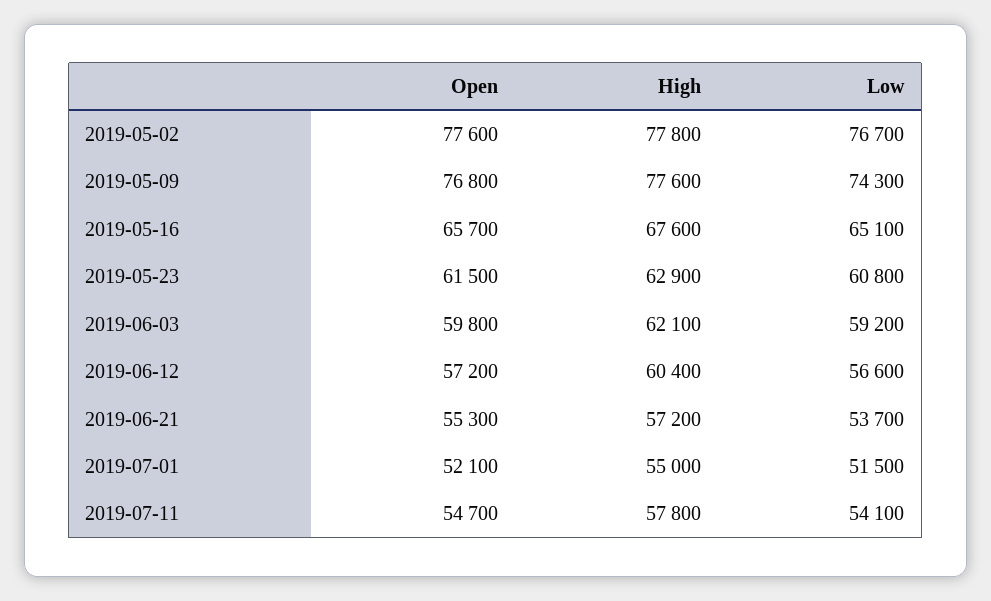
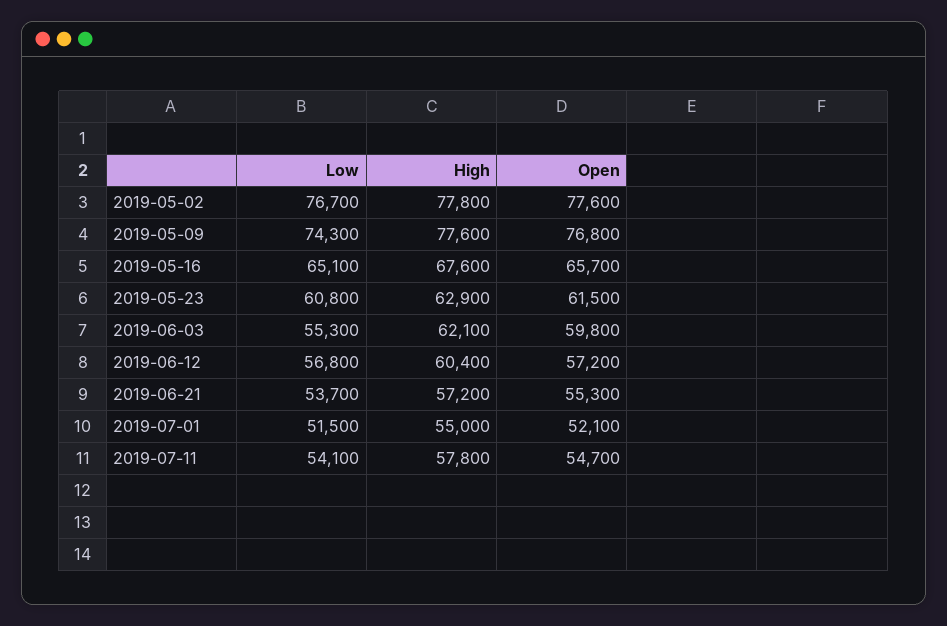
Low, 2019-06-03: 59200 -> 55300
Low, 2019-06-12: 56600 -> 56800

